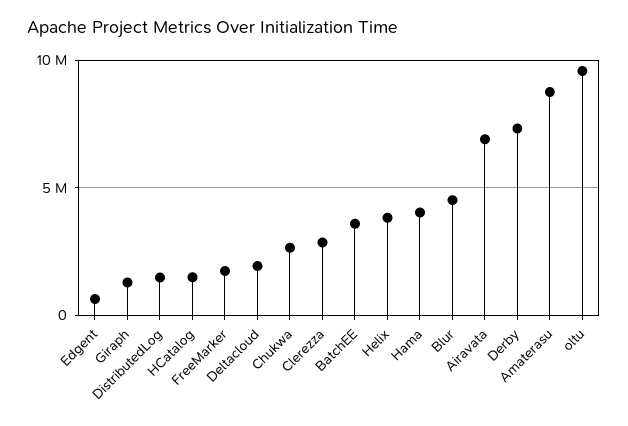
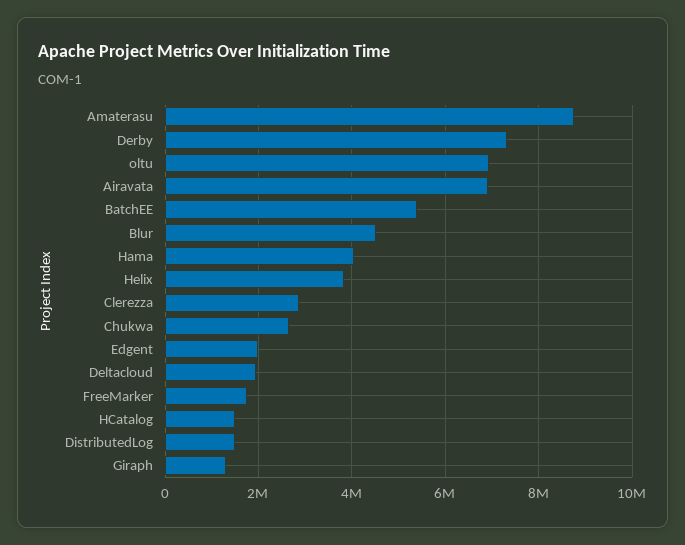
Edgent: 500000 -> 2000000
BatchEE: 3500000 -> 5400000
oltu: 9500000 -> 7000000

